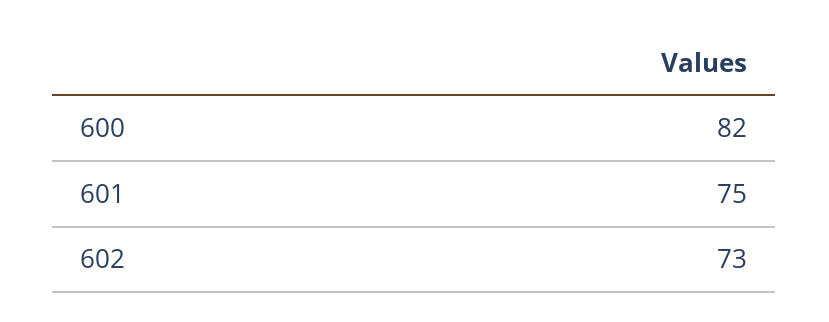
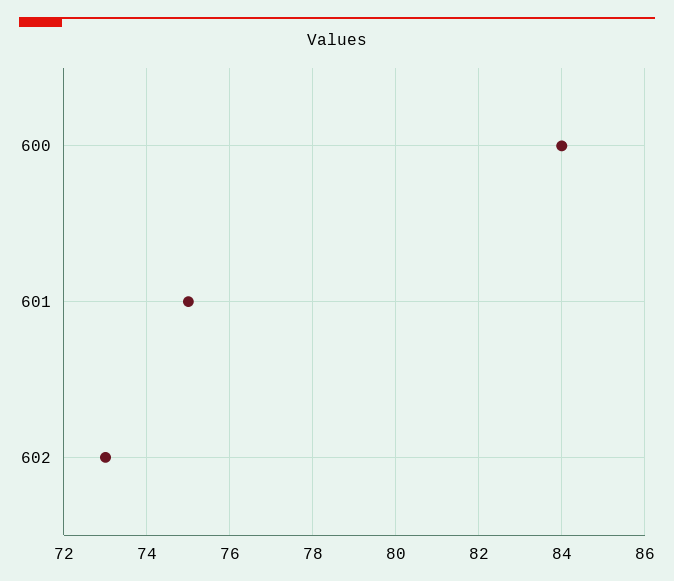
600: 82 -> 84

